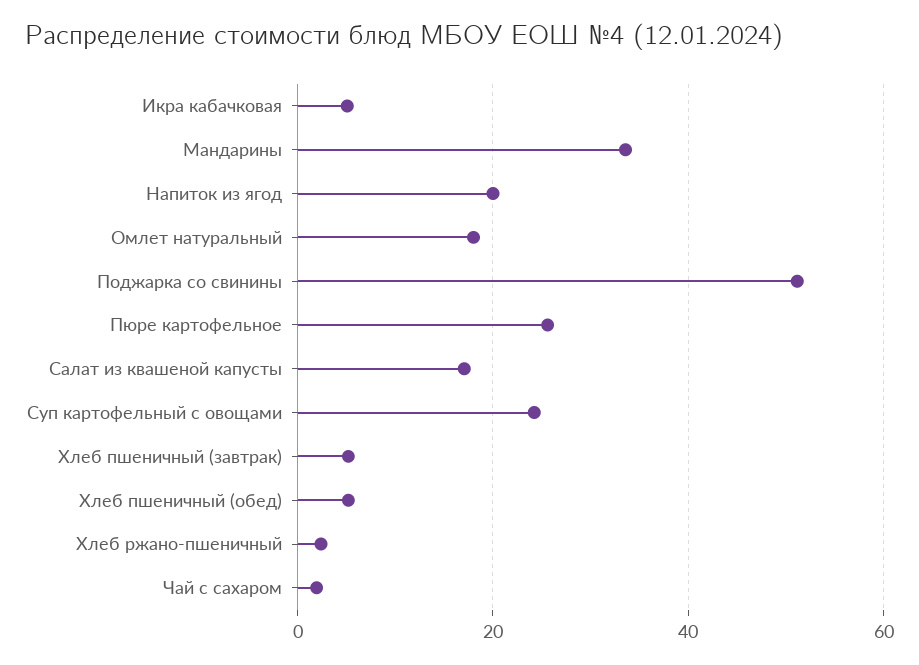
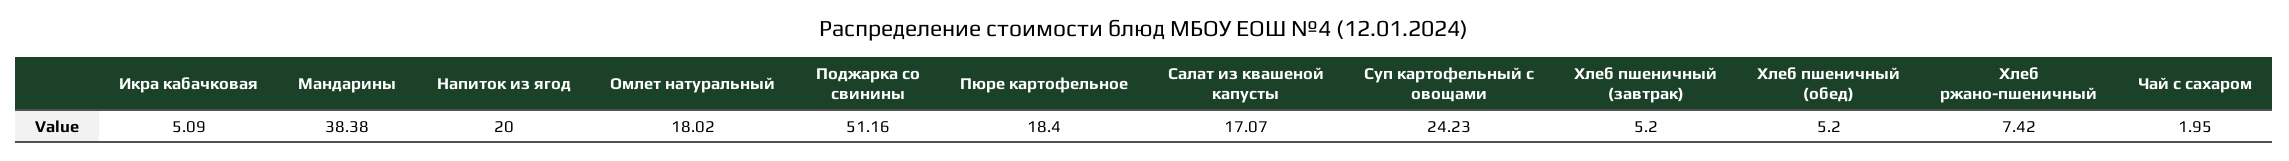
Мандарины: 34 -> 38.38
Пюре картофельное: 26 -> 18.4
Хлеб ржано-пшеничный: 2 -> 7.42

